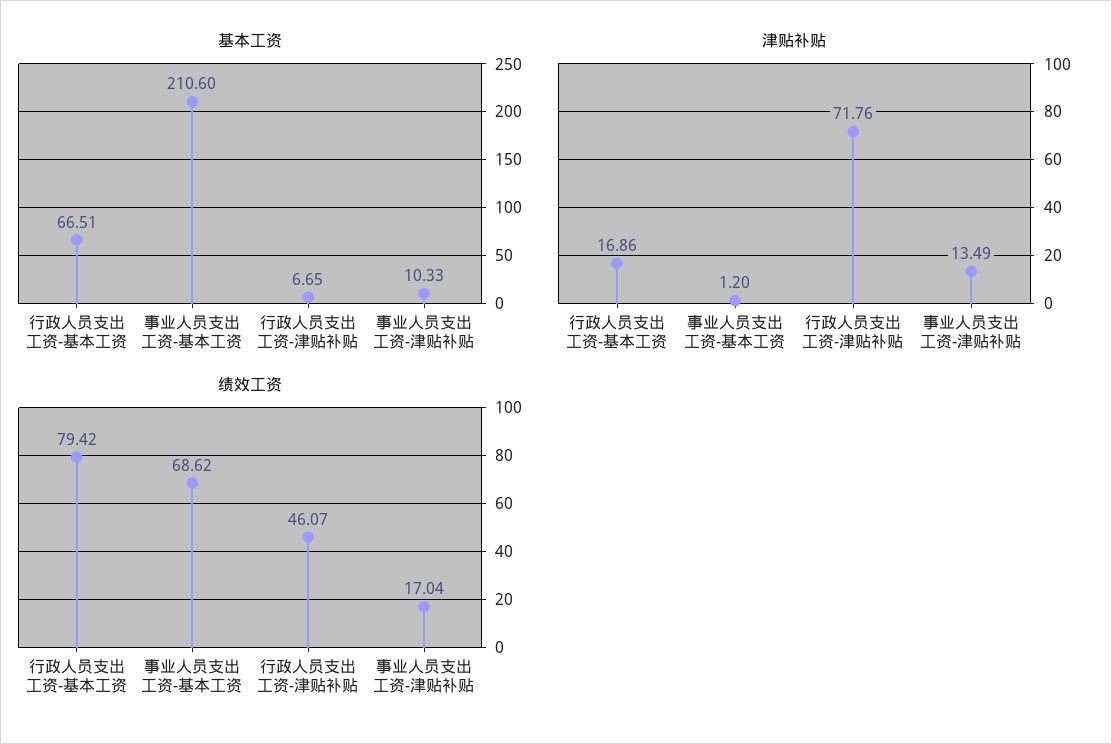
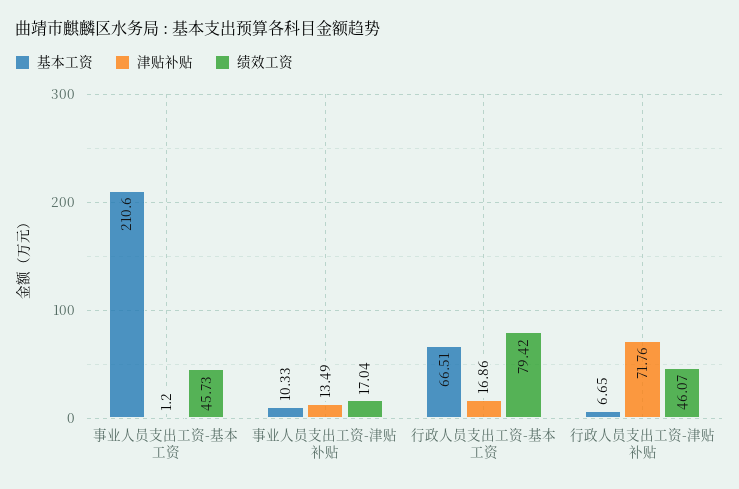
绩效工资, 事业人员支出工资-基本工资: 68.62 -> 45.73

